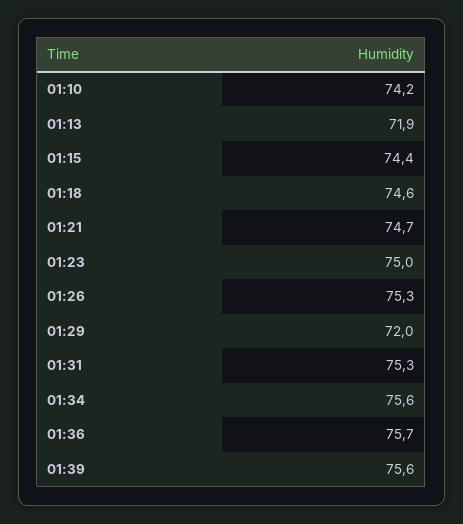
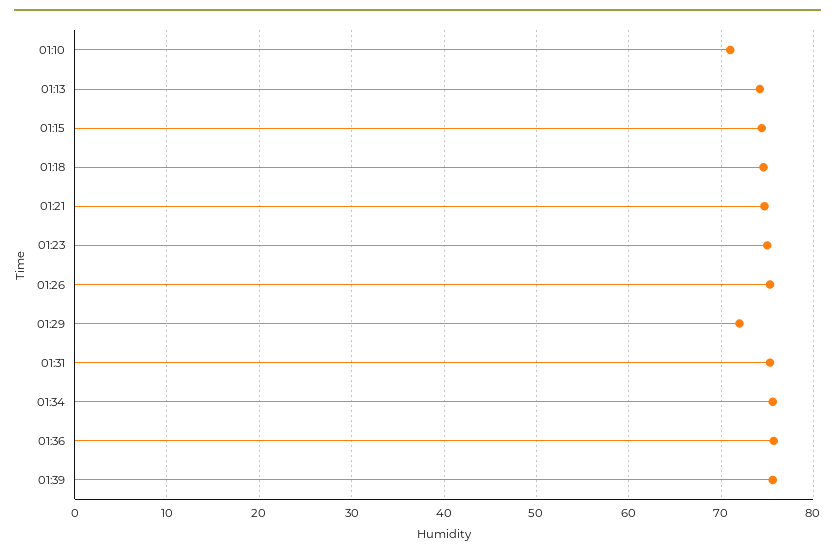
01:10: 74.2 -> 71
01:13: 71.9 -> 74

